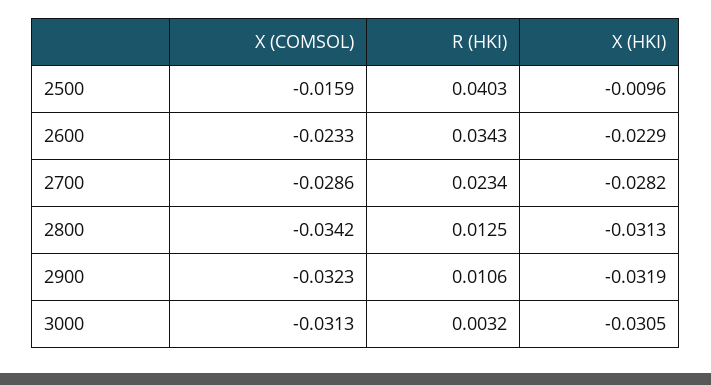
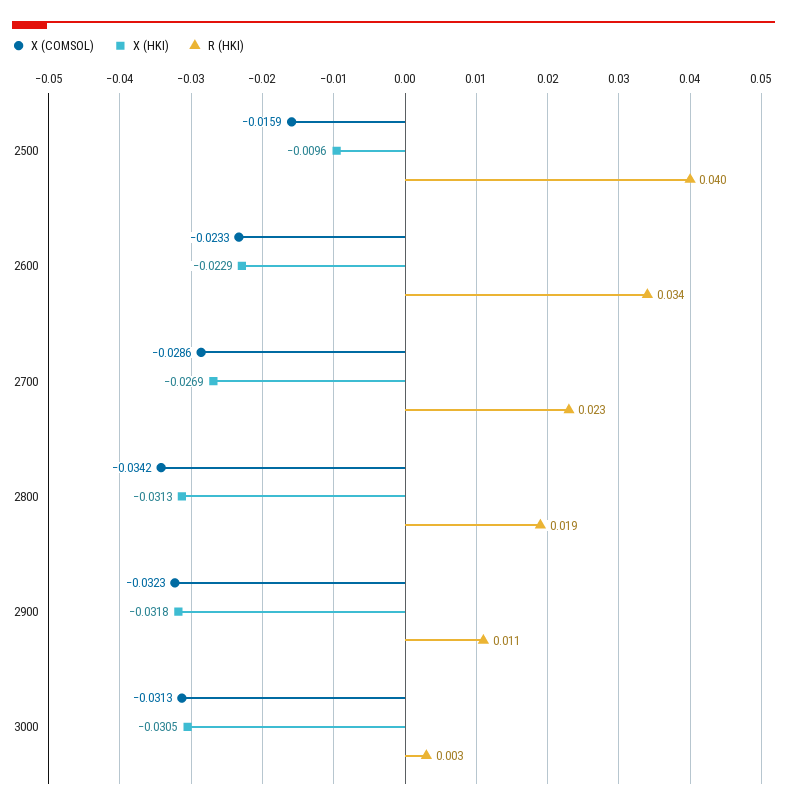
X (HKI), 2700: -0.0282 -> -0.0269
R (HKI), 2800: 0.0125 -> 0.019
X (HKI), 2900: -0.0319 -> -0.0318

